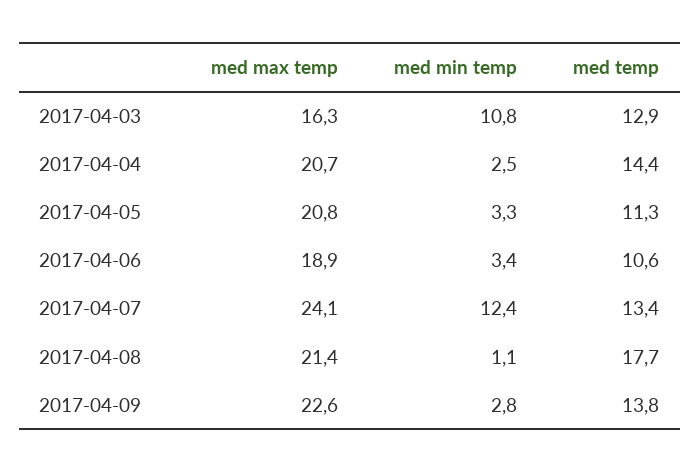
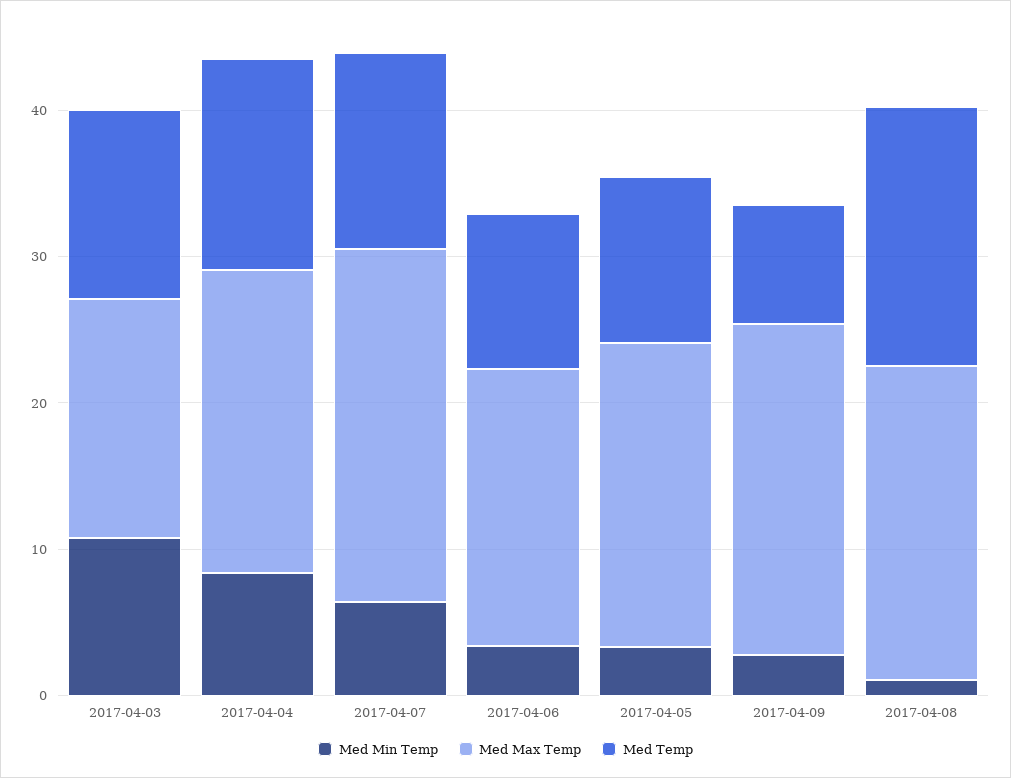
med min temp, 2017-04-04: 2.5 -> 8
med min temp, 2017-04-07: 12.4 -> 6
med temp, 2017-04-09: 13.8 -> 8

